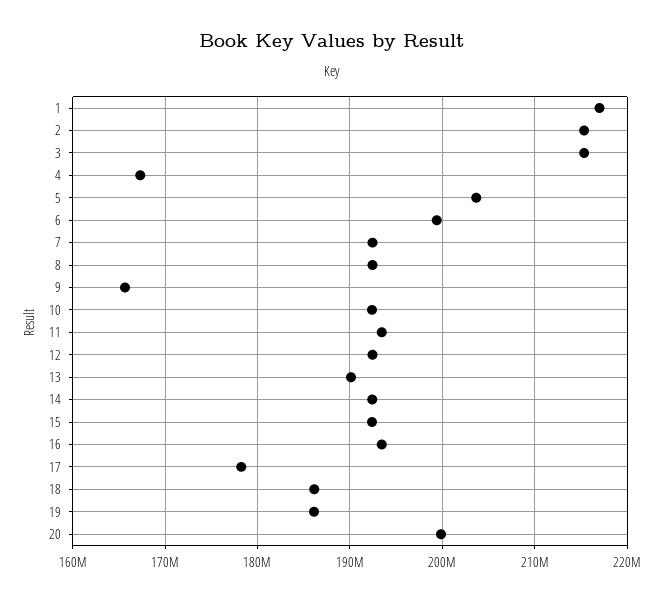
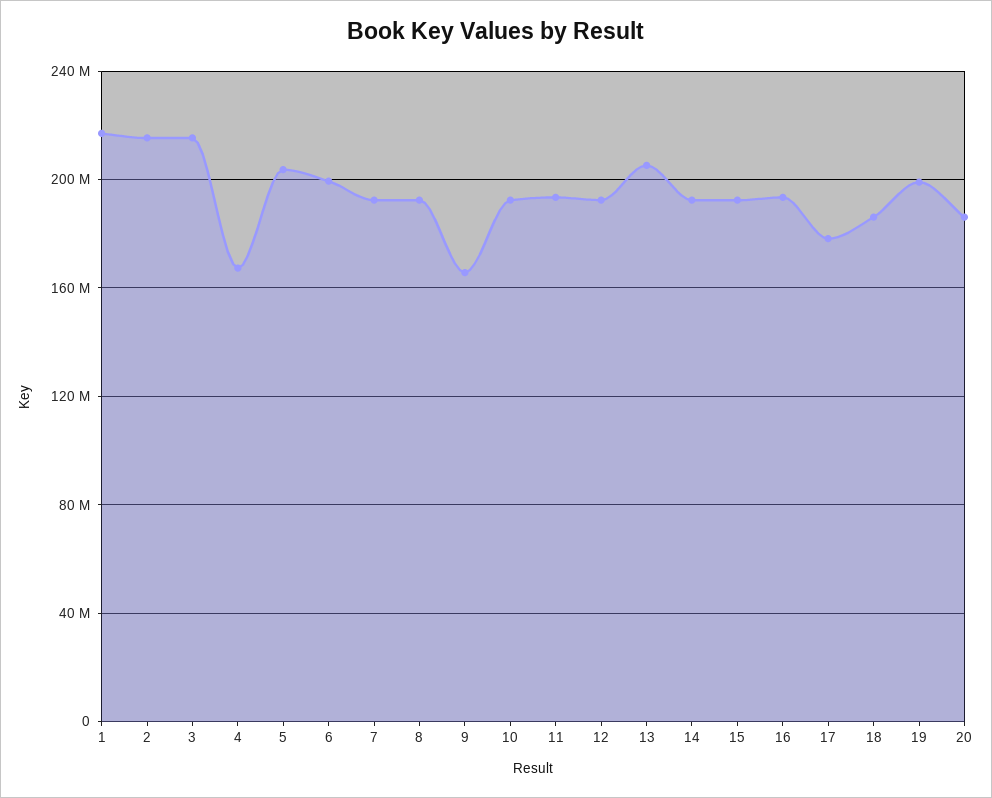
13: 190000000 -> 205000000
19: 186000000 -> 200000000
20: 200000000 -> 185000000

